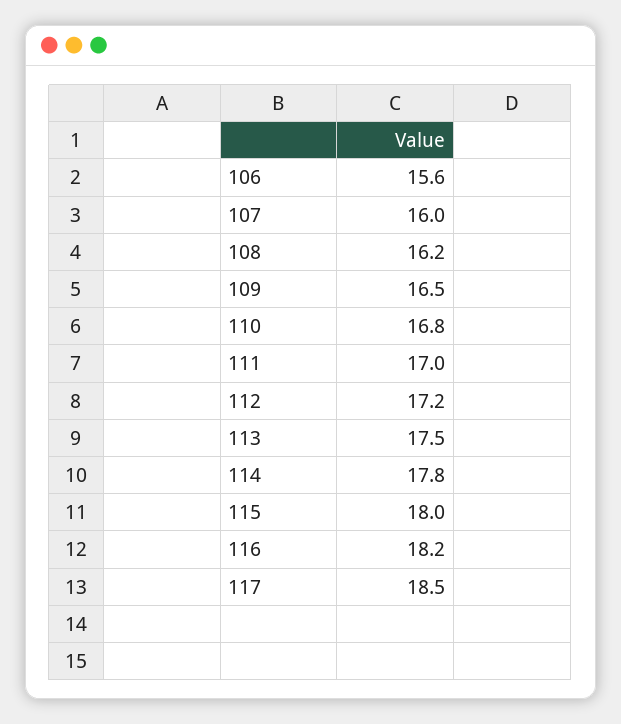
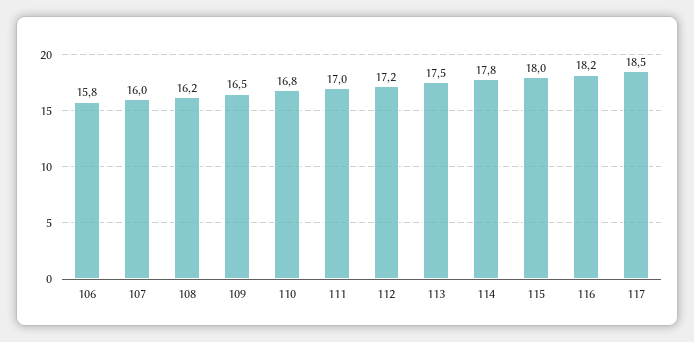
106: 15.6 -> 15.8

